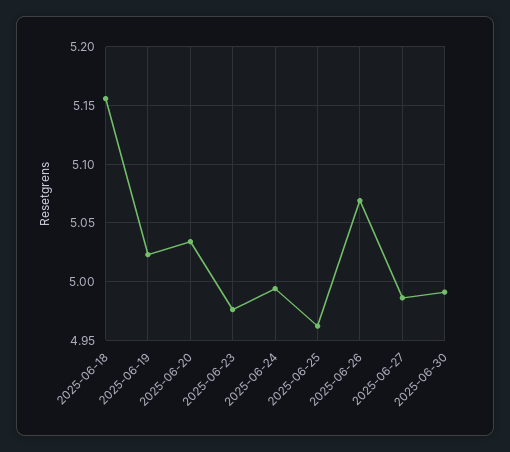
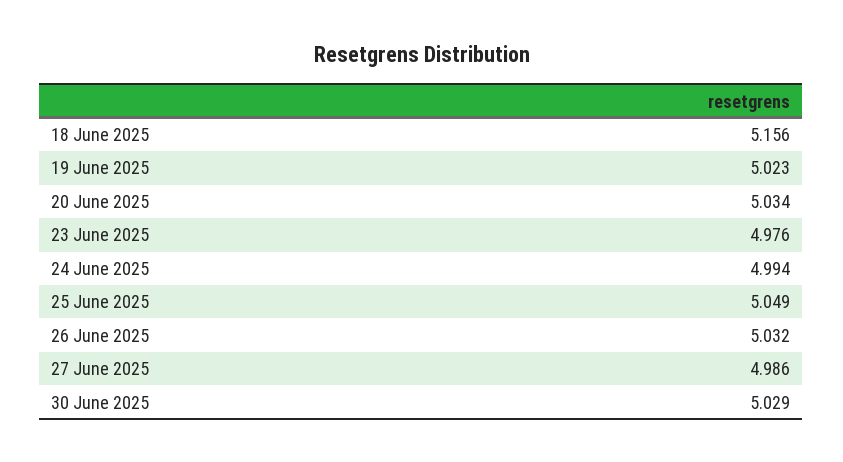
2025-06-25: 4.96 -> 5.049
2025-06-26: 5.07 -> 5.032
2025-06-30: 4.99 -> 5.029

